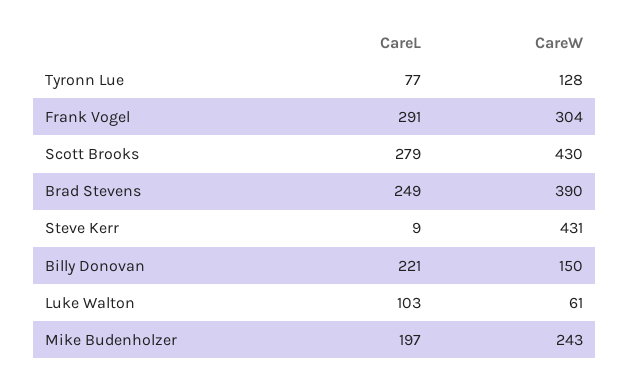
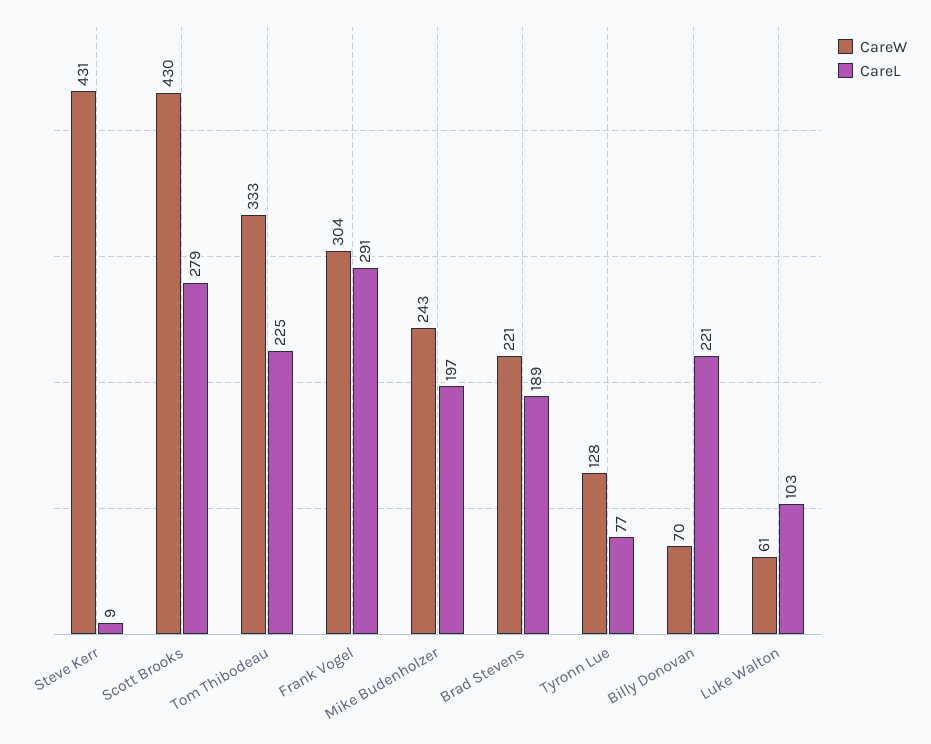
CareL, Brad Stevens: 249 -> 189
CareW, Brad Stevens: 390 -> 221
CareW, Billy Donovan: 150 -> 70
CareW, Tom Thibodeau: none -> 333
CareL, Tom Thibodeau: none -> 225

